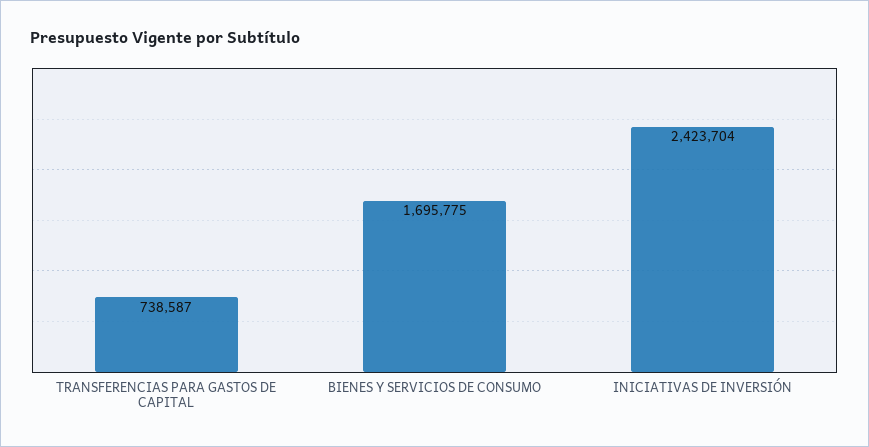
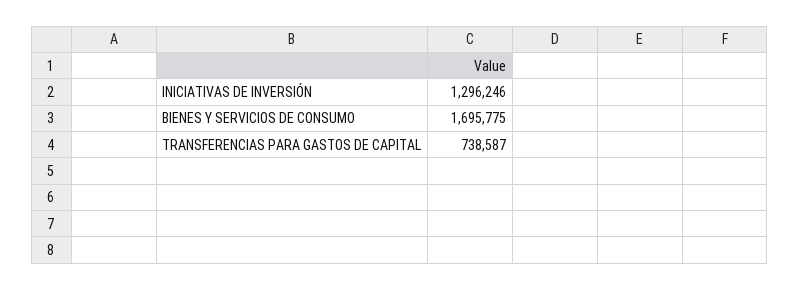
INICIATIVAS DE INVERSIÓN: 2423704 -> 1296246

